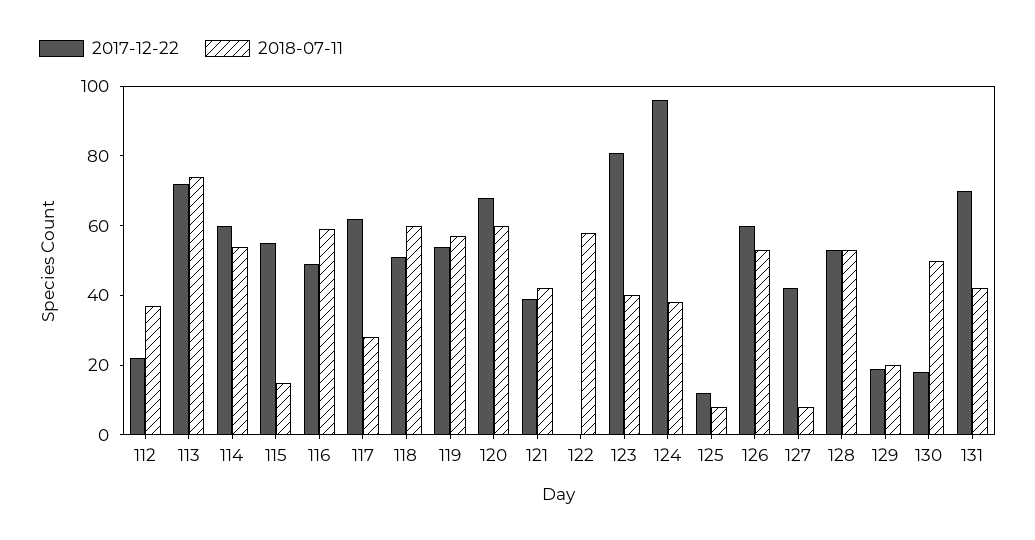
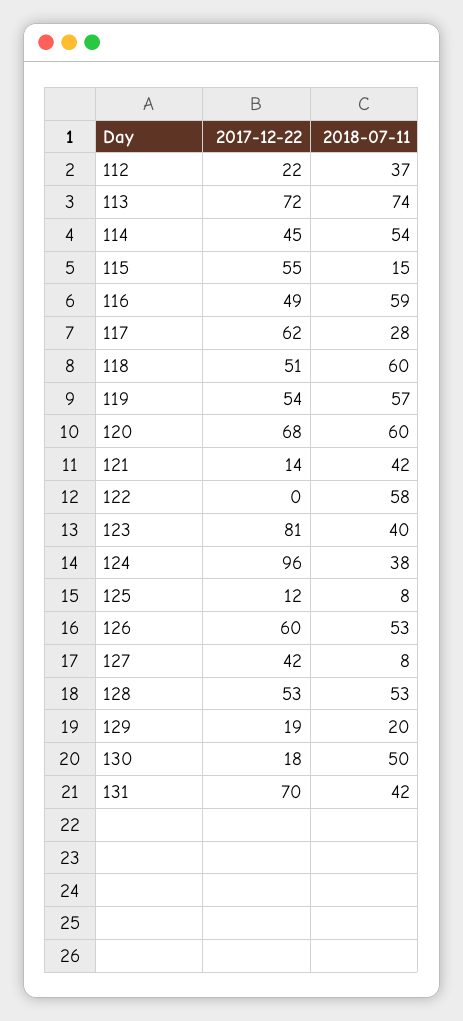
2017-12-22, 114: 60 -> 45
2017-12-22, 121: 40 -> 14

